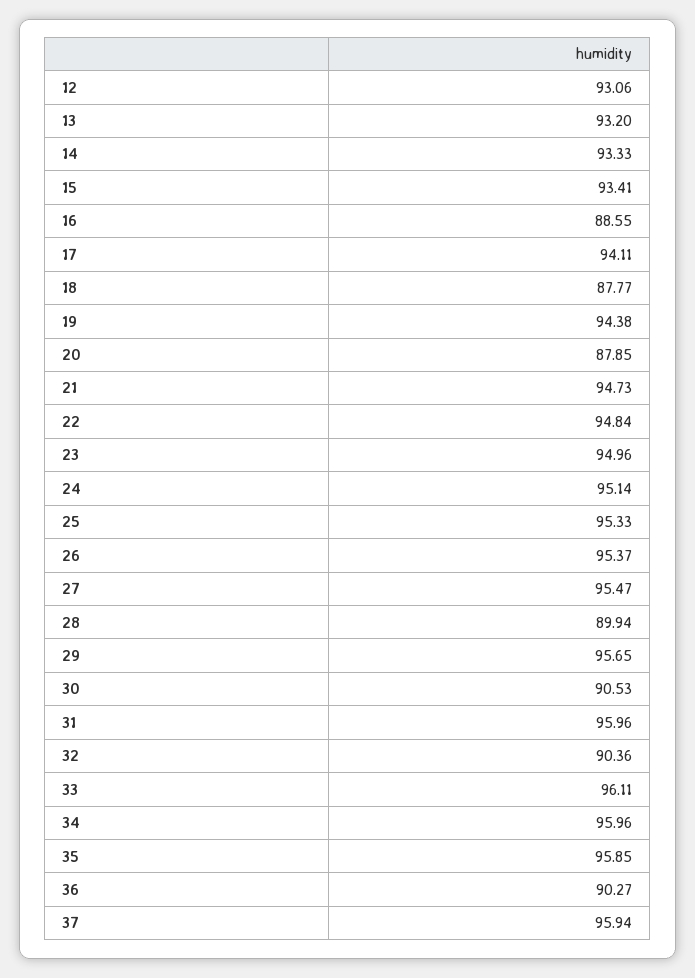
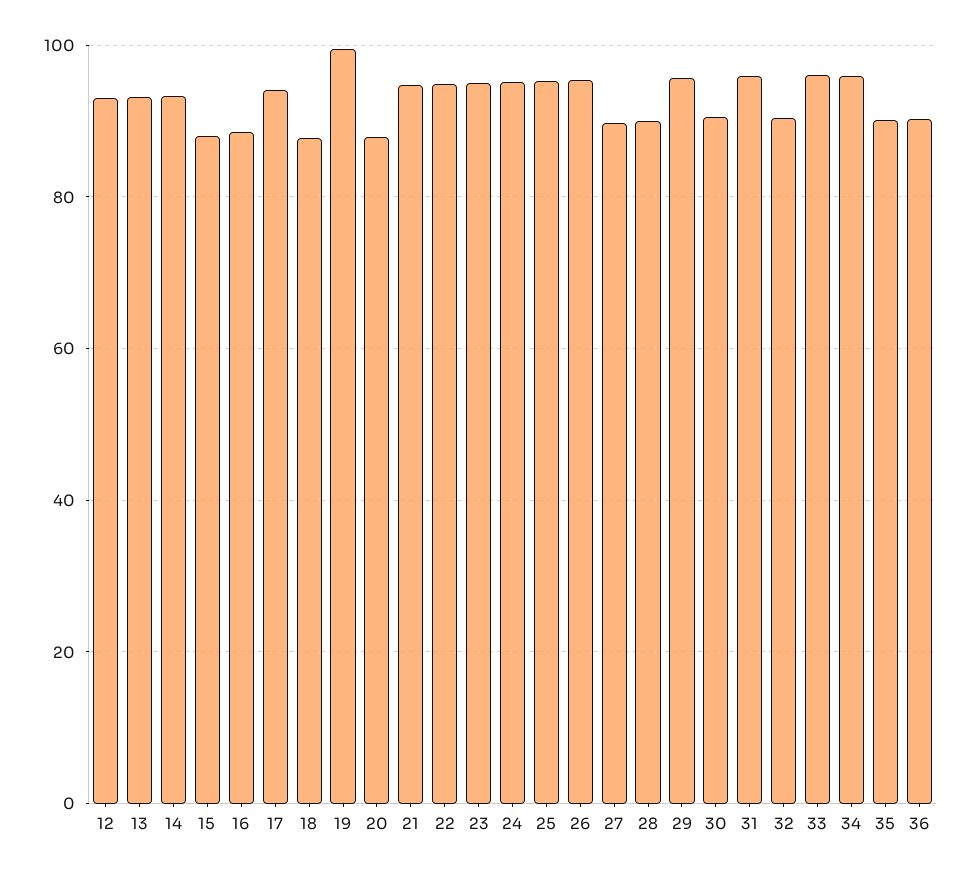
15: 93.41 -> 88
19: 94.38 -> 100
27: 95.47 -> 90
35: 95.85 -> 90
37: 95.94 -> none

